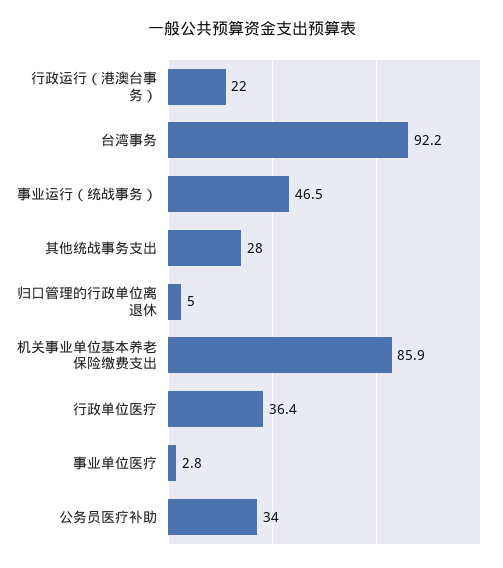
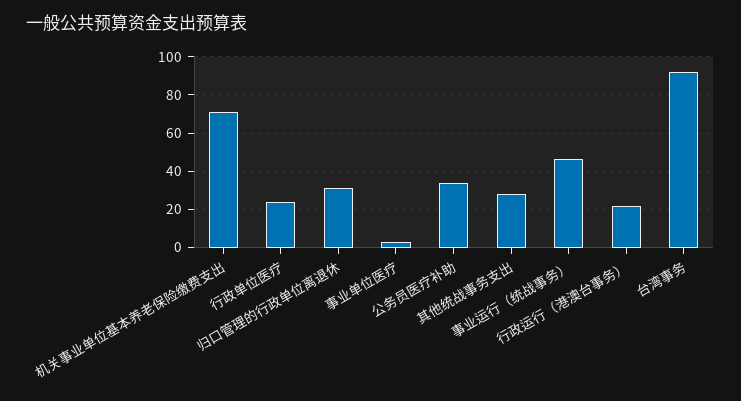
归口管理的行政单位离退休: 5 -> 30
机关事业单位基本养老保险缴费支出: 85.9 -> 70
行政单位医疗: 36.4 -> 25

